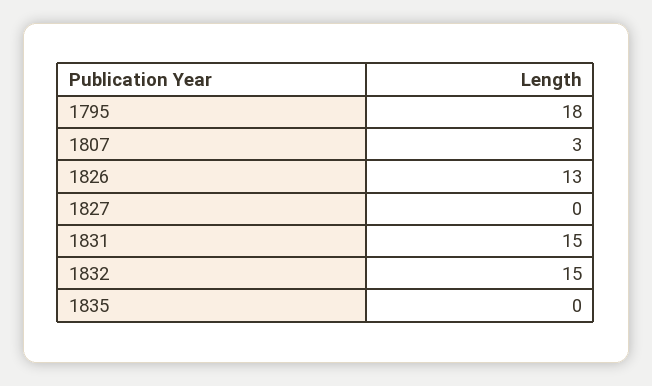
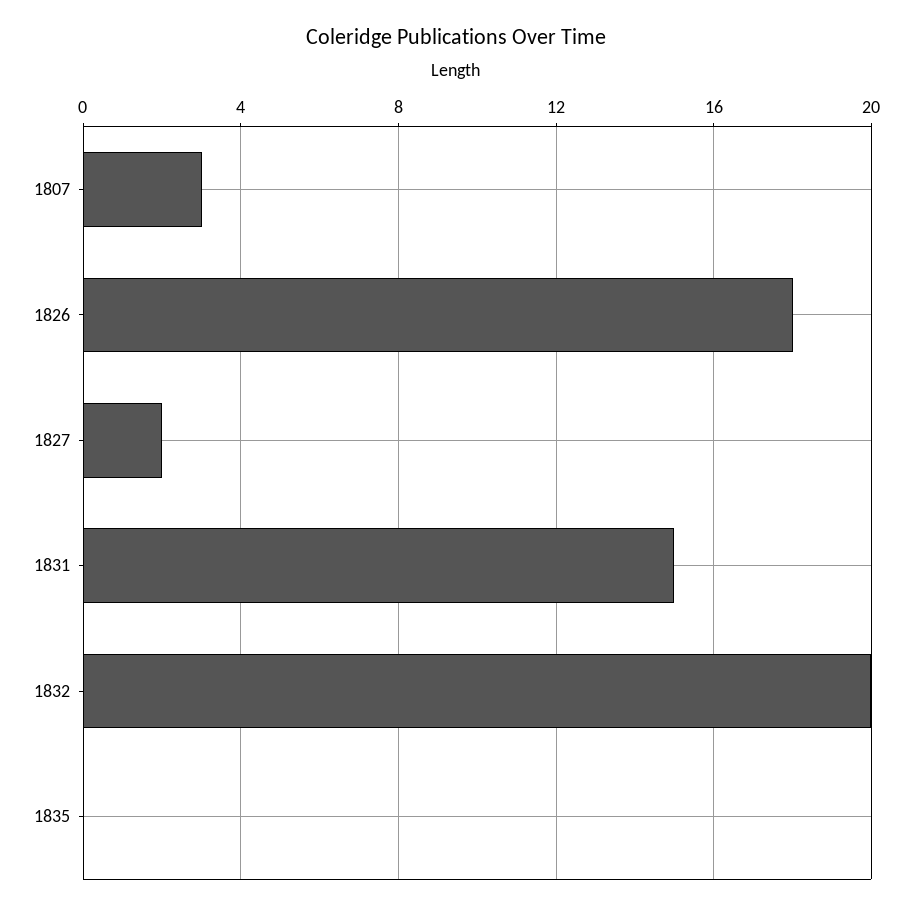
1795: 18 -> none
1826: 13 -> 18
1827: 0 -> 2
1832: 15 -> 20

